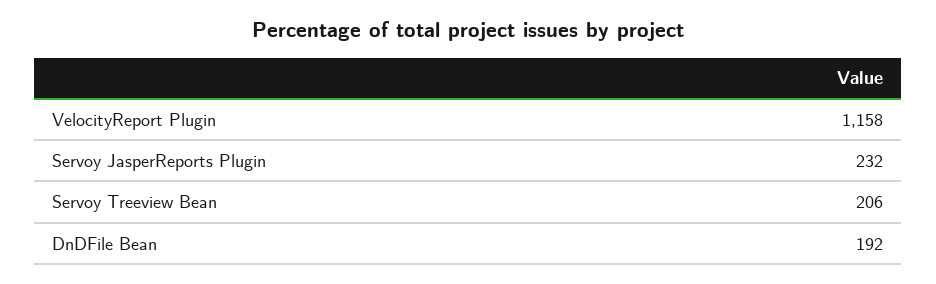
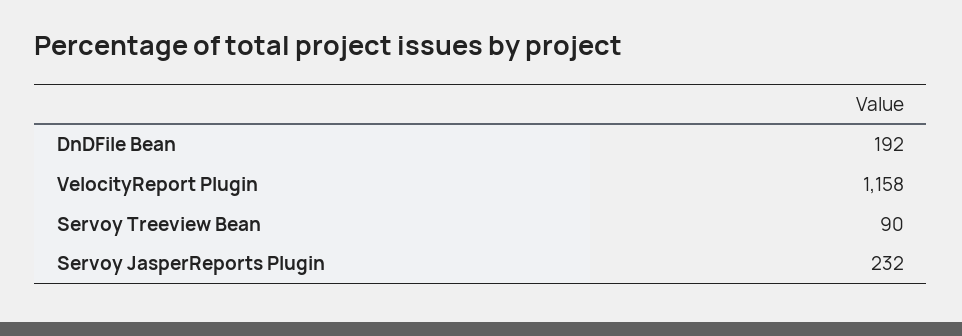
Servoy Treeview Bean: 206 -> 90

